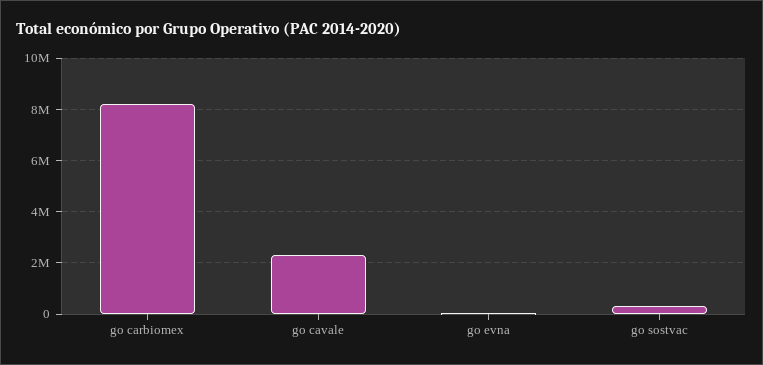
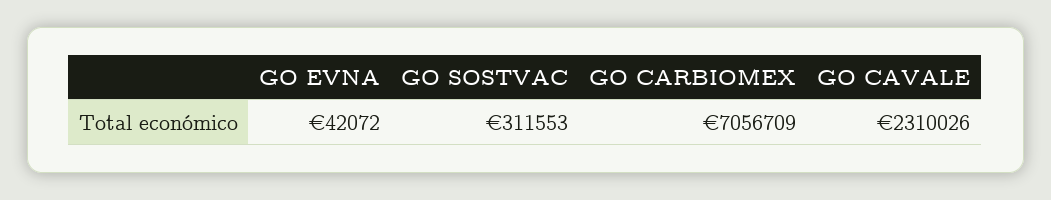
go carbiomex: 8250000 -> 7056709

